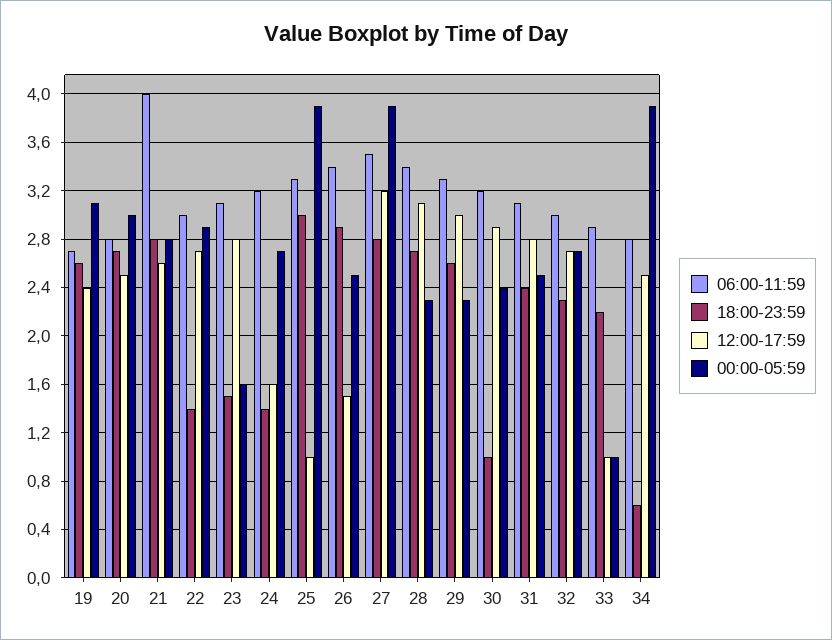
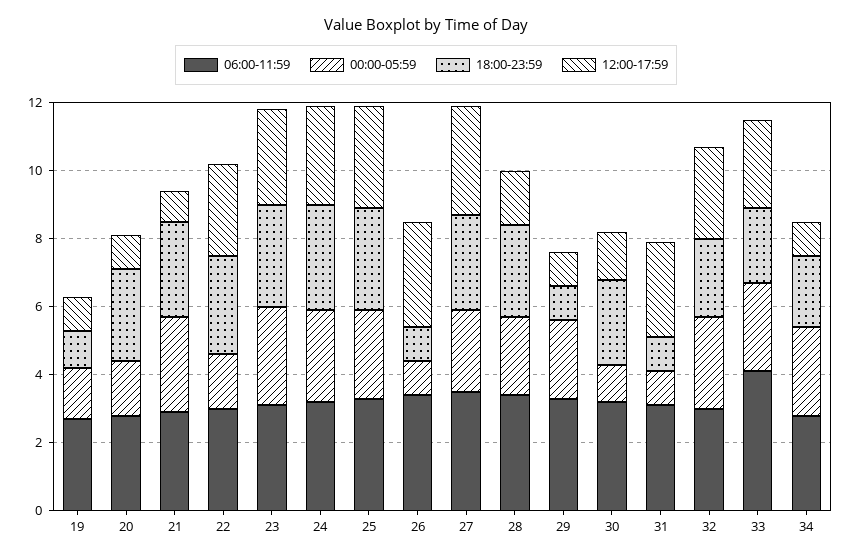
18:00-23:59, 19: 2.6 -> 1
12:00-17:59, 19: 2.4 -> 1
00:00-05:59, 19: 3.1 -> 1.5
12:00-17:59, 20: 2.5 -> 1
00:00-05:59, 20: 3 -> 1.5
06:00-11:59, 21: 4 -> 3
12:00-17:59, 21: 2.6 -> 1
18:00-23:59, 22: 1.4 -> 3
00:00-05:59, 22: 2.9 -> 1.5
18:00-23:59, 23: 1.5 -> 3
00:00-05:59, 23: 1.6 -> 3
18:00-23:59, 24: 1.4 -> 3
12:00-17:59, 24: 1.6 -> 3
12:00-17:59, 25: 1 -> 3
00:00-05:59, 25: 3.9 -> 2.5
18:00-23:59, 26: 2.9 -> 1
12:00-17:59, 26: 1.5 -> 3
00:00-05:59, 26: 2.5 -> 1
00:00-05:59, 27: 3.9 -> 2.5
12:00-17:59, 28: 3.1 -> 1.5
18:00-23:59, 29: 2.6 -> 1
12:00-17:59, 29: 3 -> 1
18:00-23:59, 30: 1 -> 2.5
12:00-17:59, 30: 2.9 -> 1.5
00:00-05:59, 30: 2.4 -> 1
18:00-23:59, 31: 2.4 -> 1
00:00-05:59, 31: 2.5 -> 1
06:00-11:59, 33: 2.9 -> 4
12:00-17:59, 33: 1 -> 2.5
00:00-05:59, 33: 1 -> 2.5
18:00-23:59, 34: 0.6 -> 2
12:00-17:59, 34: 2.5 -> 1
00:00-05:59, 34: 3.9 -> 2.5

